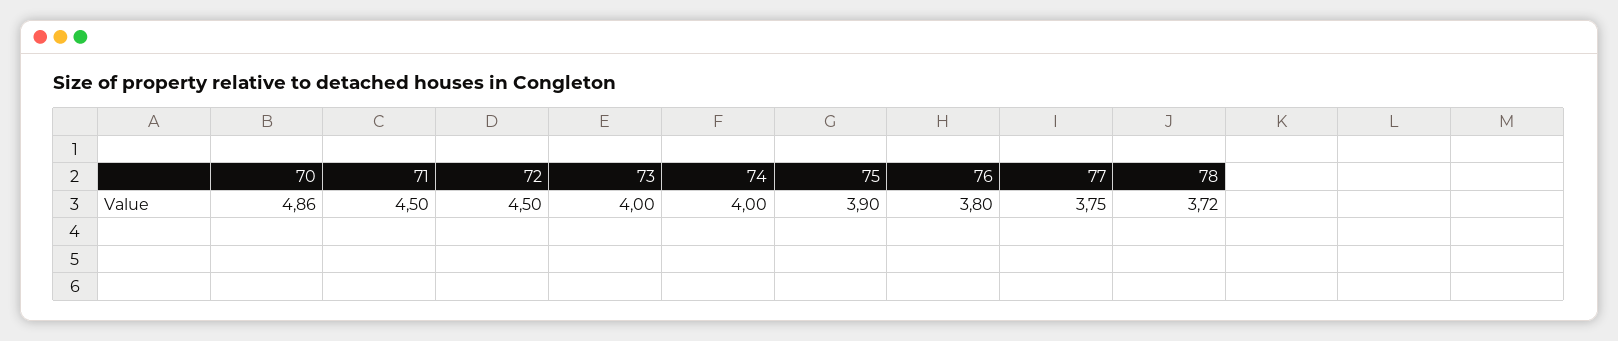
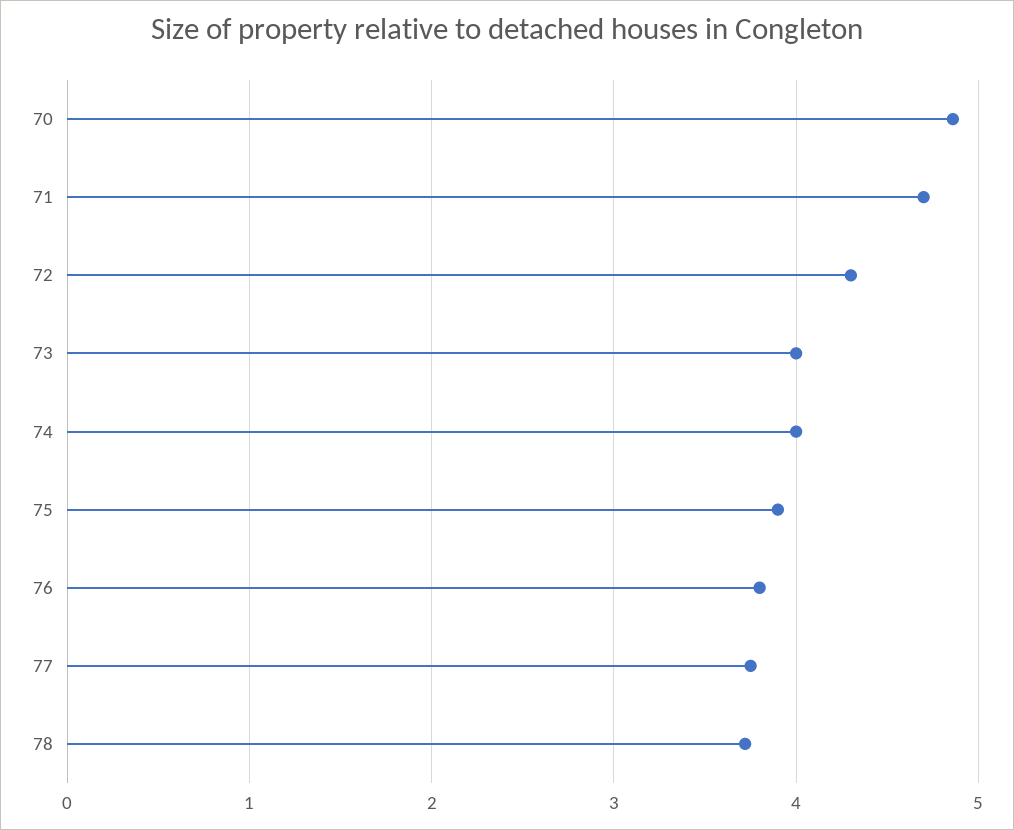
71: 4.5 -> 4.7
72: 4.5 -> 4.3

